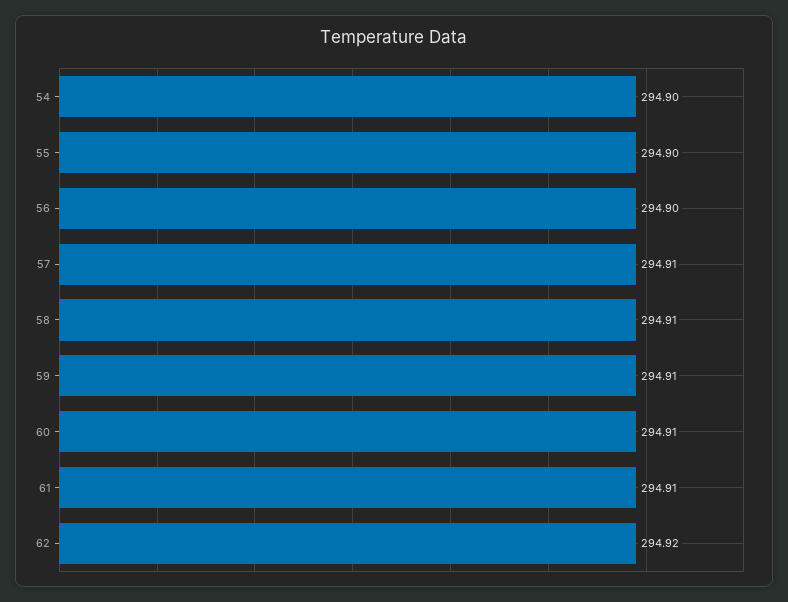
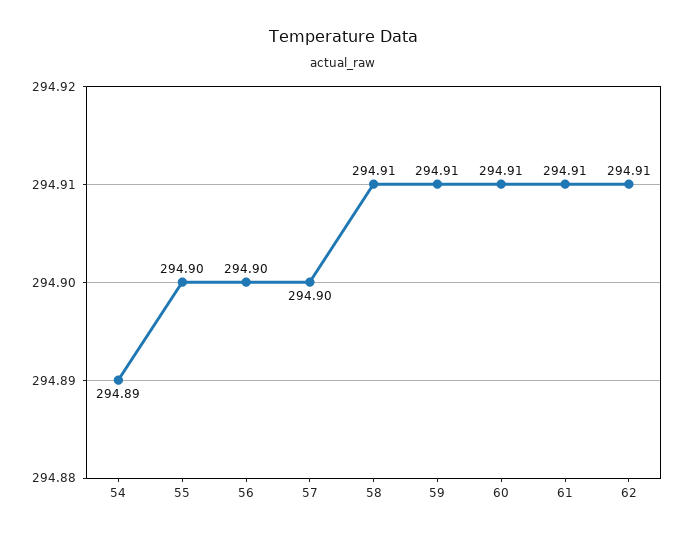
54: 294.9 -> 294.89
57: 294.91 -> 294.9
62: 294.92 -> 294.91

